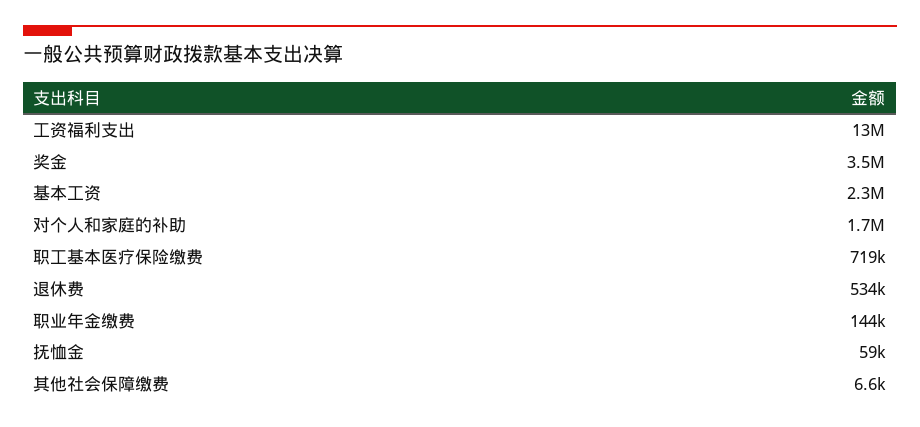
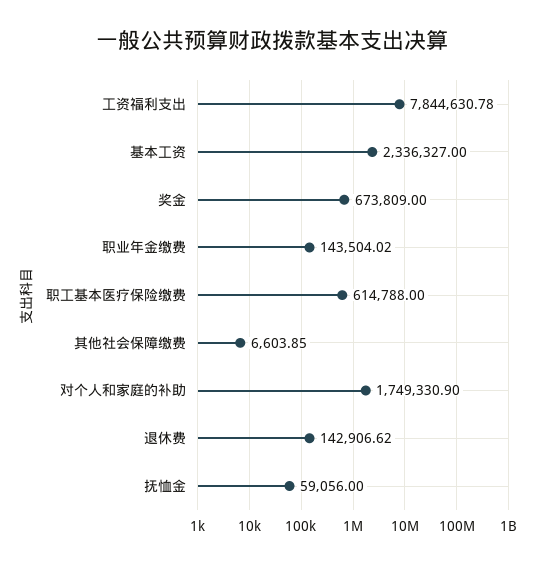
工资福利支出: 13000000 -> 7844630.78
奖金: 3500000 -> 673809
职工基本医疗保险缴费: 719000 -> 614788
退休费: 534000 -> 142906.62

